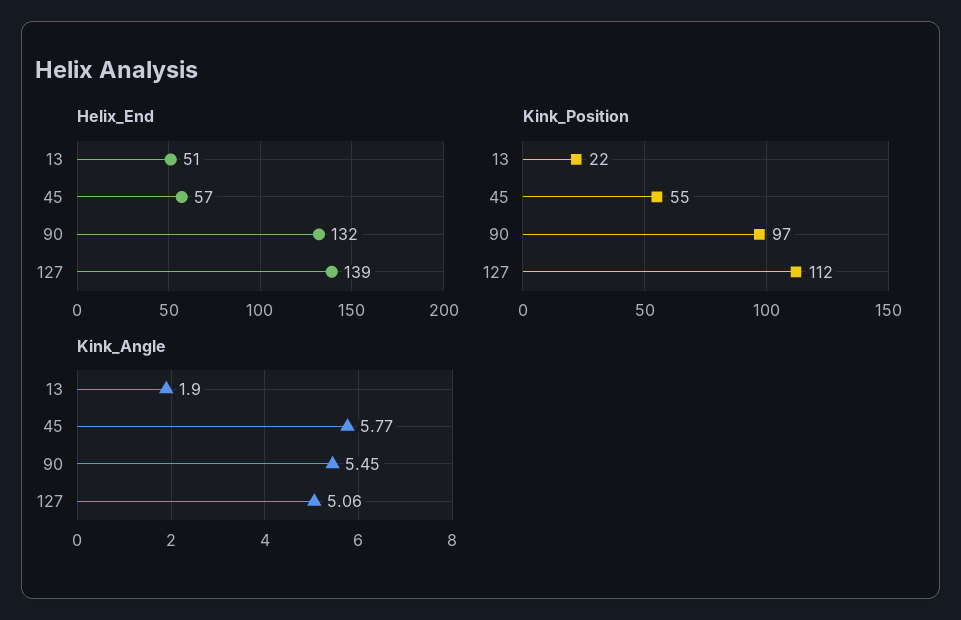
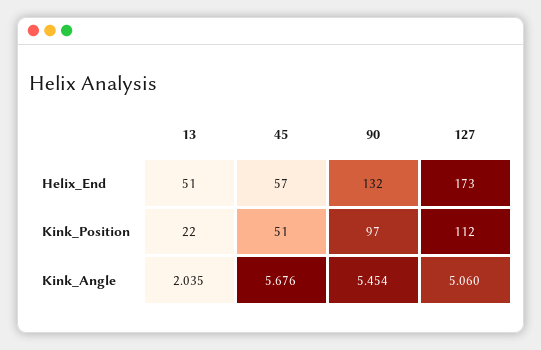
Helix_End, 127: 139 -> 173
Kink_Position, 45: 55 -> 51
Kink_Angle, 13: 1.9 -> 2.035
Kink_Angle, 45: 5.77 -> 5.676

